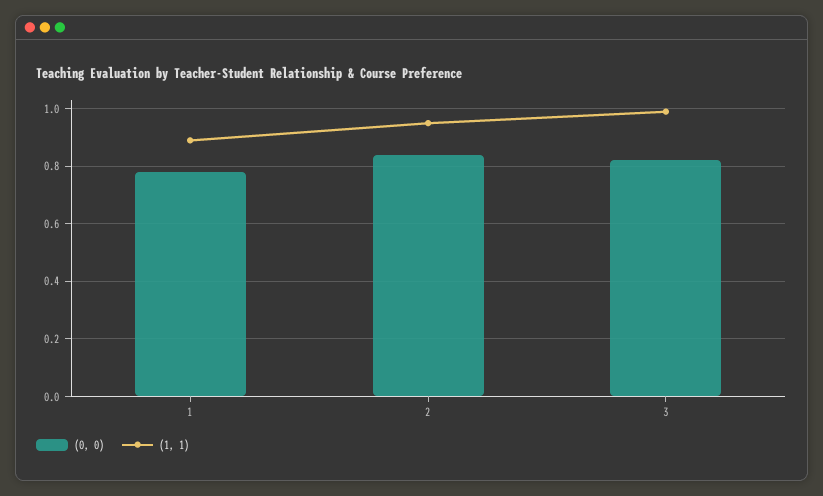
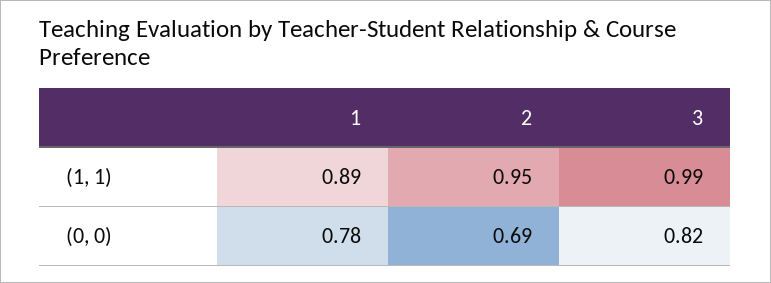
(0, 0), 2: 0.85 -> 0.69

